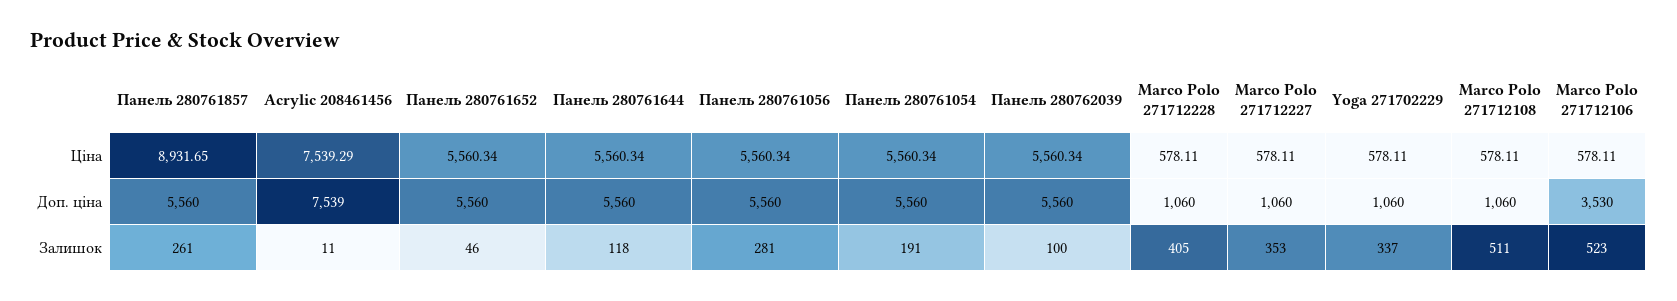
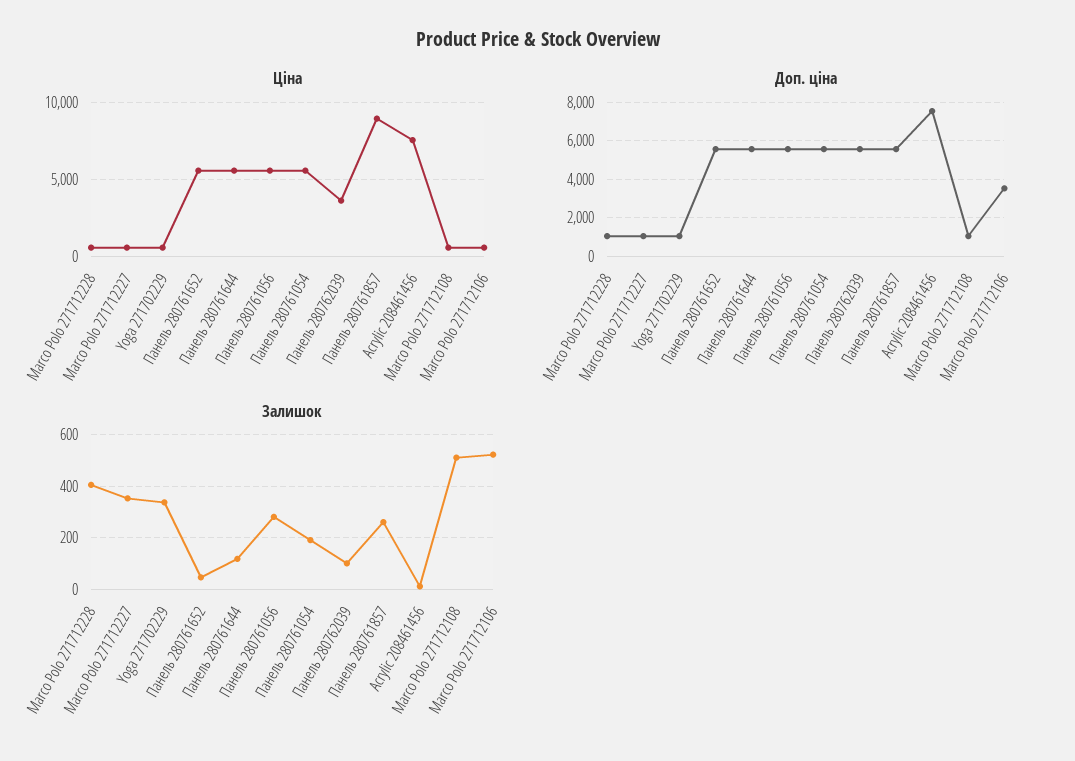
Ціна, Панель 280762039: 5560.34 -> 3500

